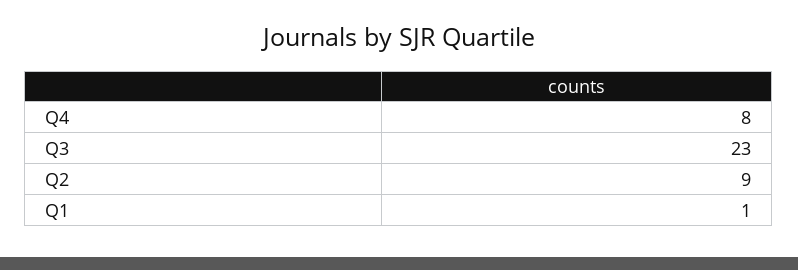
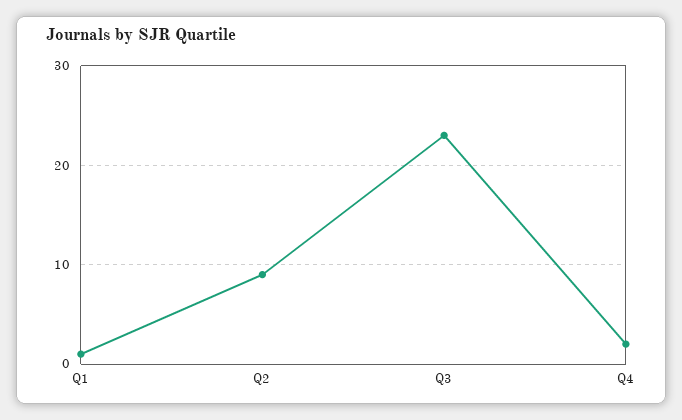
Q4: 8 -> 2

